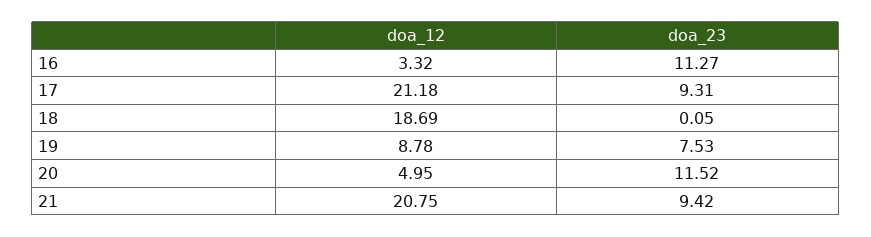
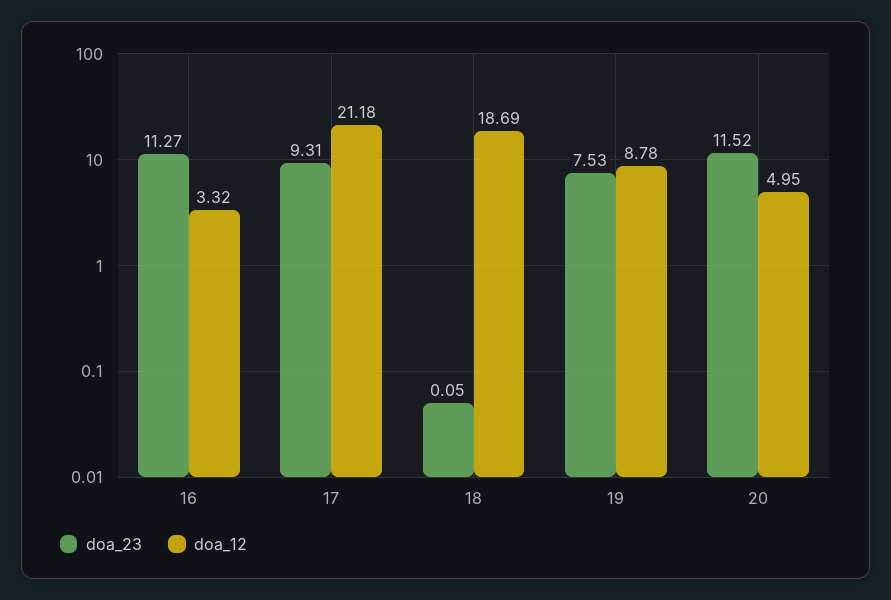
doa_12, 21: 20.75 -> none
doa_23, 21: 9.42 -> none

